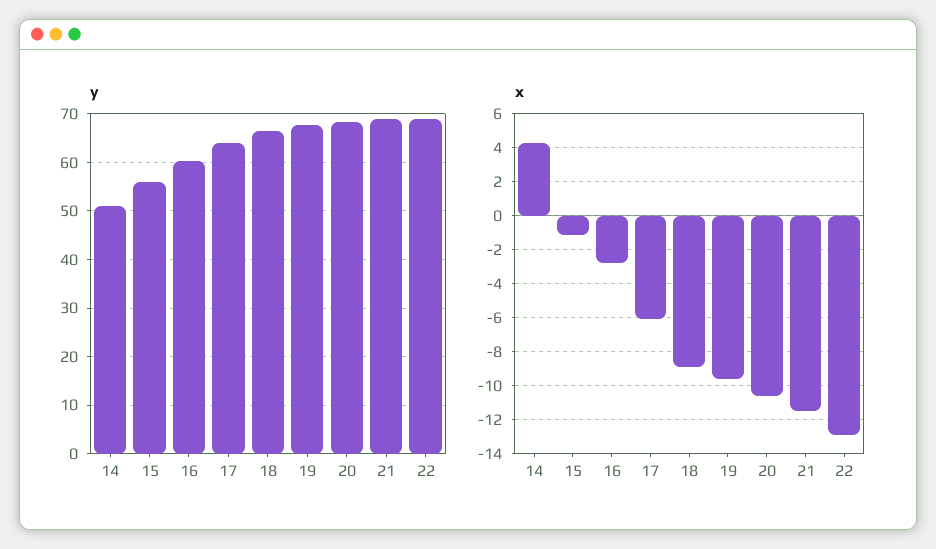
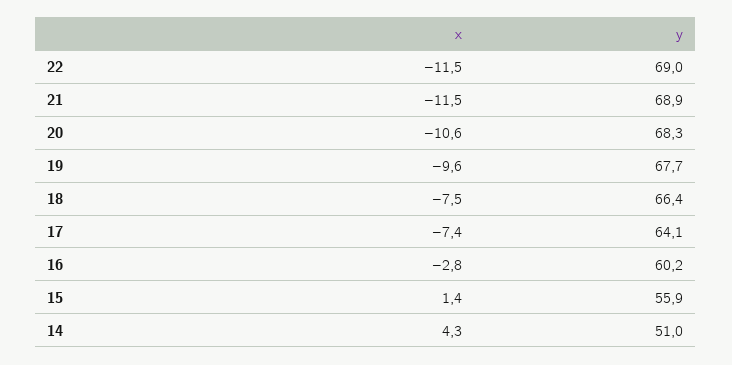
x, 15: -1 -> 1.4
x, 17: -6 -> -7.4
x, 18: -9 -> -7.5
x, 22: -13 -> -11.5

